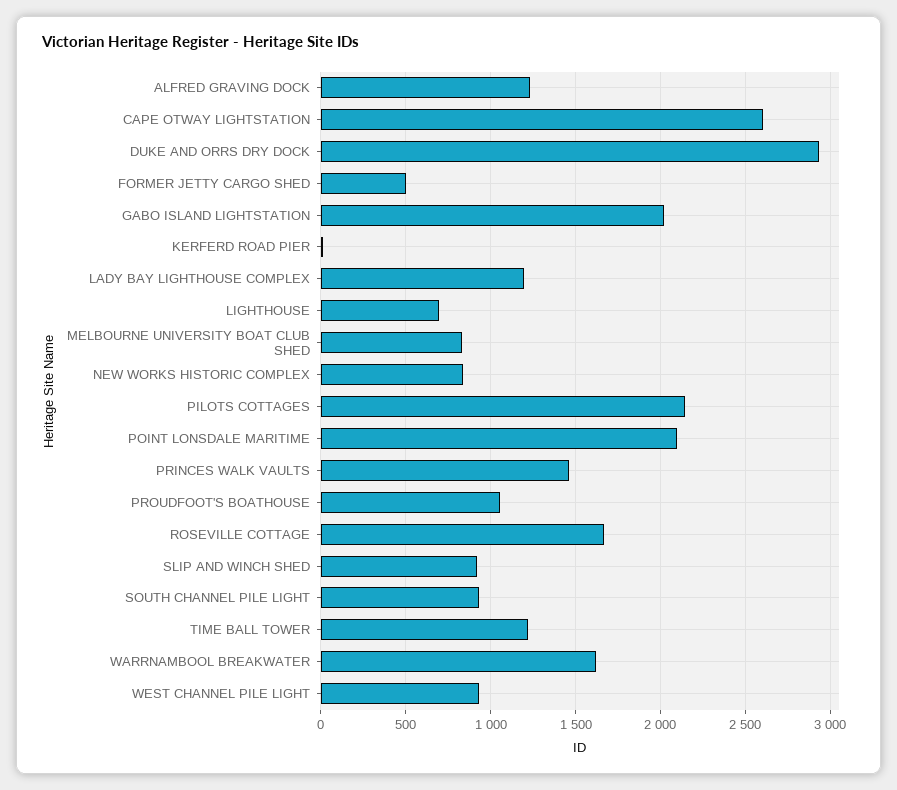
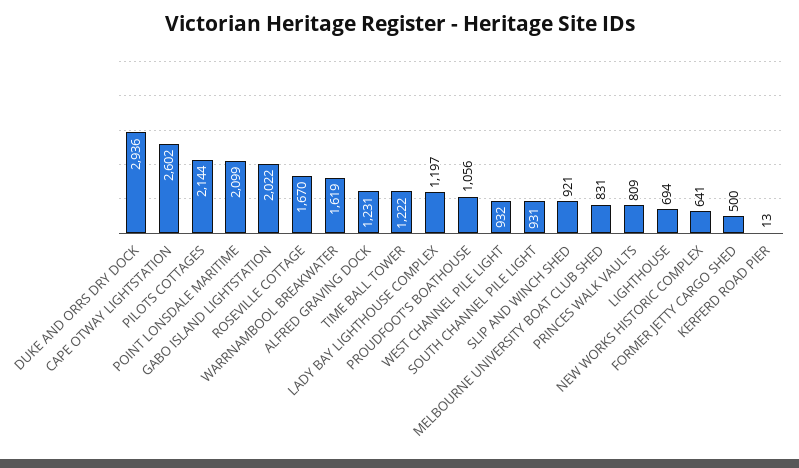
NEW WORKS HISTORIC COMPLEX: 850 -> 641
PRINCES WALK VAULTS: 1450 -> 809

